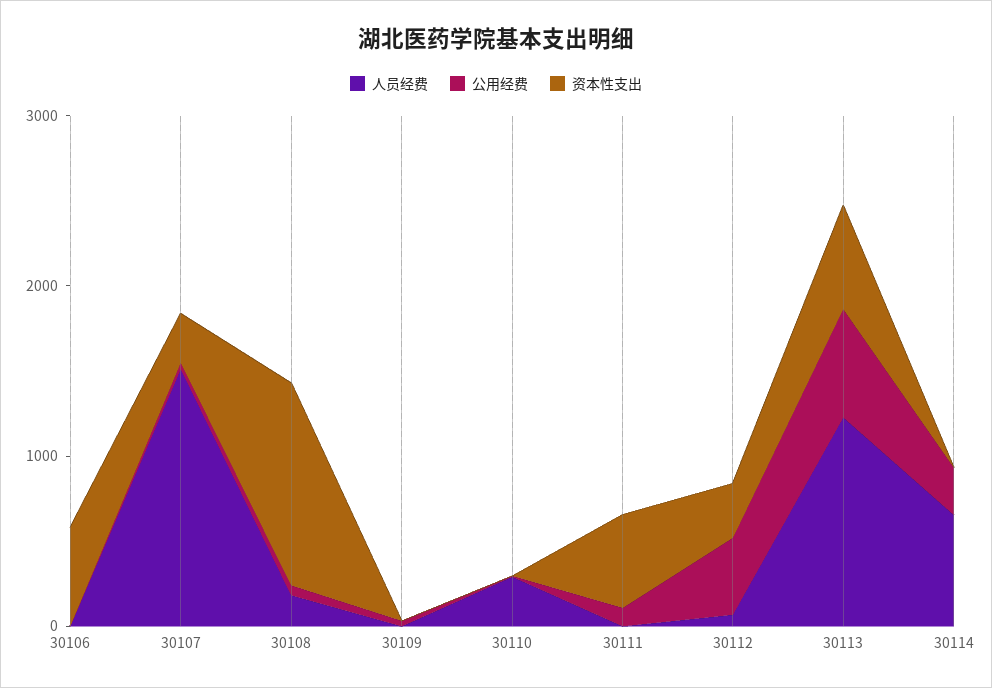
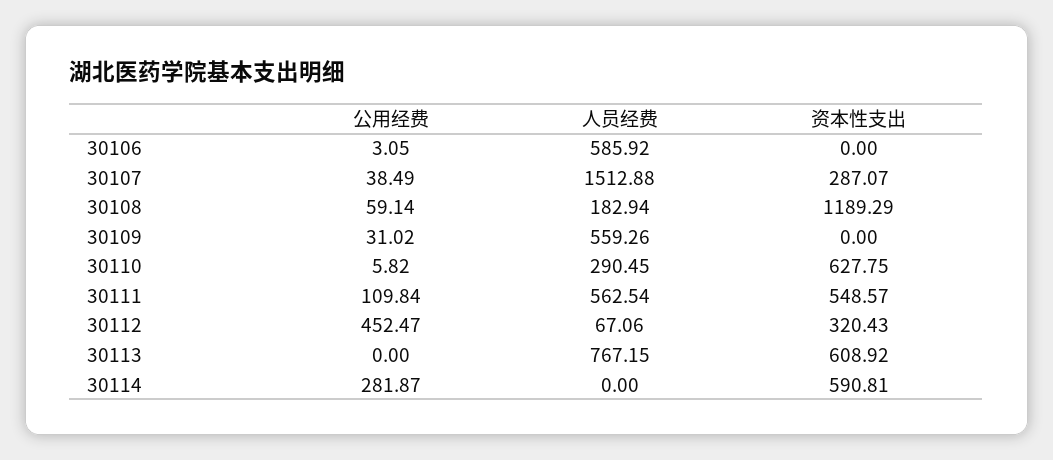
人员经费, 30106: 0 -> 585.92
资本性支出, 30106: 600 -> 0
人员经费, 30109: 0 -> 559.26
资本性支出, 30110: 0 -> 627.75
人员经费, 30111: 0 -> 562.54
人员经费, 30113: 1200 -> 767.15
公用经费, 30113: 600 -> 0
人员经费, 30114: 600 -> 0
资本性支出, 30114: 0 -> 590.81

